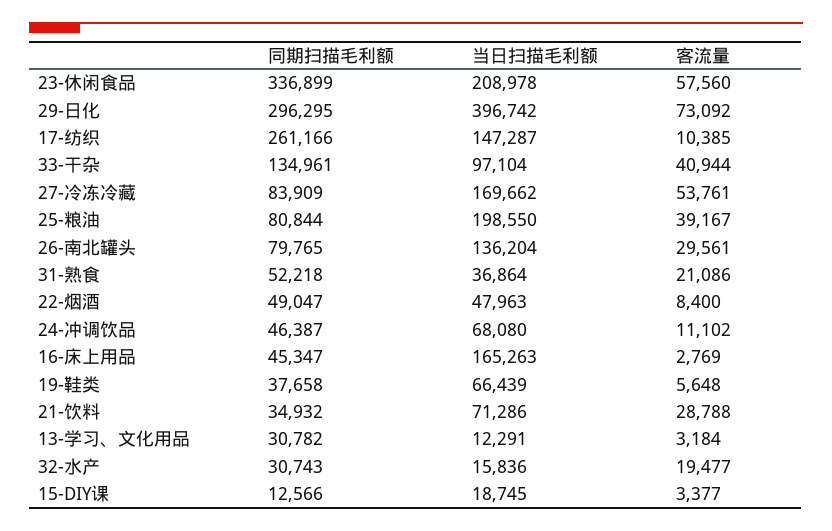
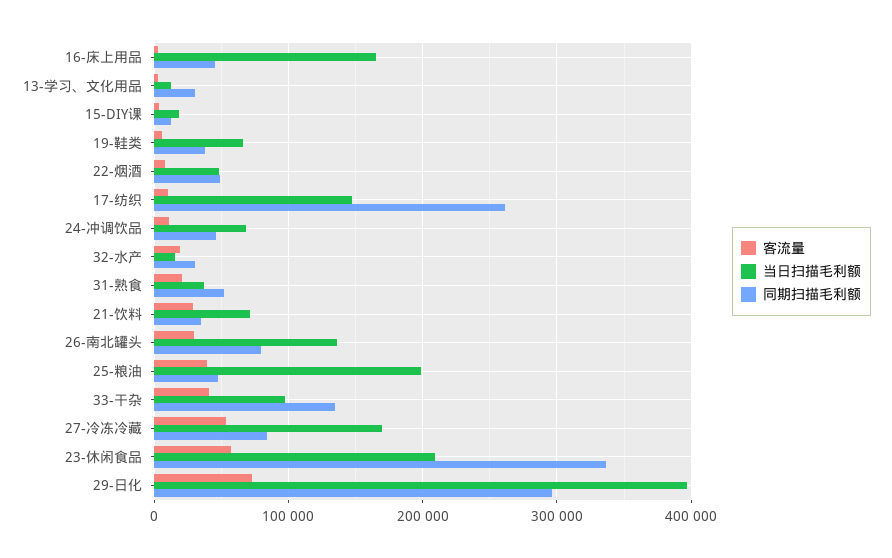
同期扫描毛利额, 25-粮油: 80844 -> 50000

